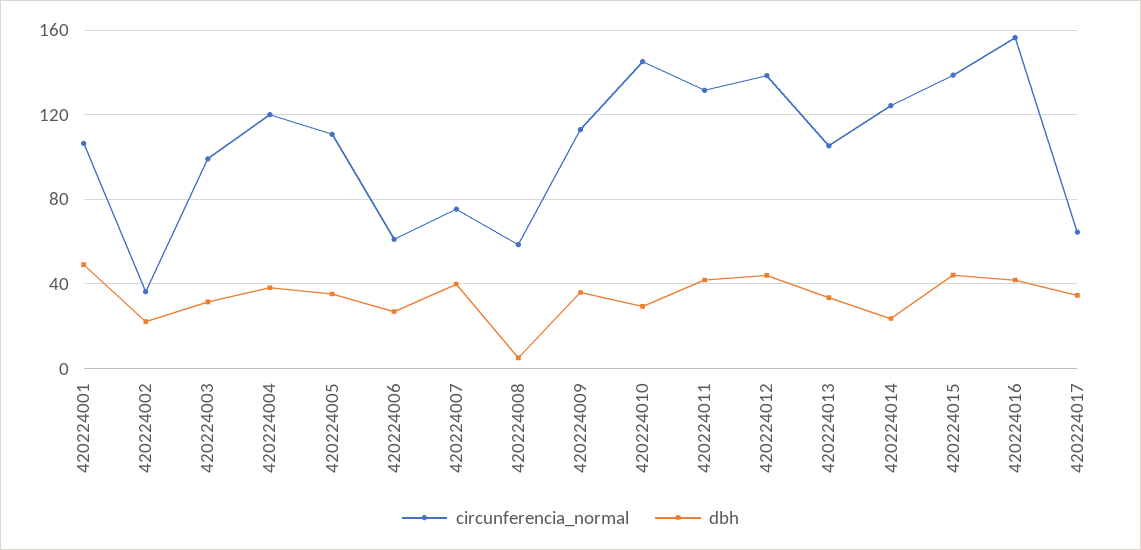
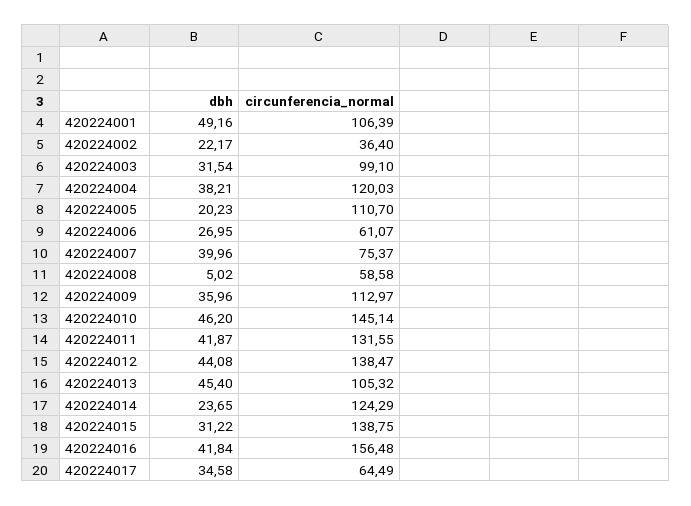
dbh, 420224005: 35 -> 20.23
dbh, 420224010: 30 -> 46.2
dbh, 420224013: 35 -> 45.4
dbh, 420224015: 45 -> 31.22

